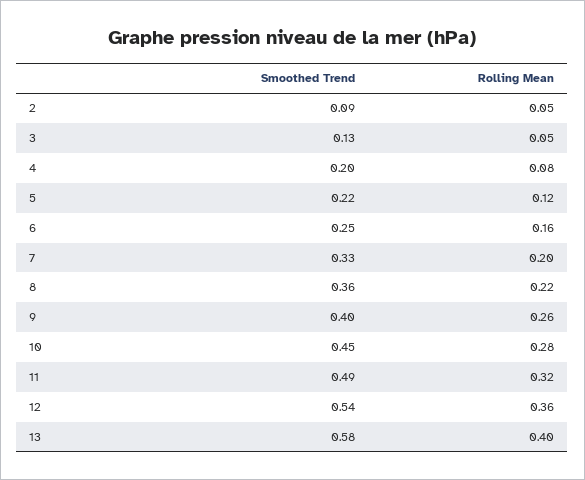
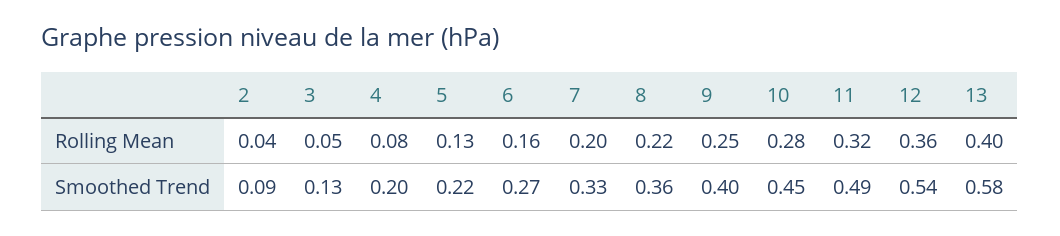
Rolling Mean, 2: 0.05 -> 0.04
Rolling Mean, 5: 0.12 -> 0.13
Smoothed Trend, 6: 0.25 -> 0.27
Rolling Mean, 9: 0.26 -> 0.25

